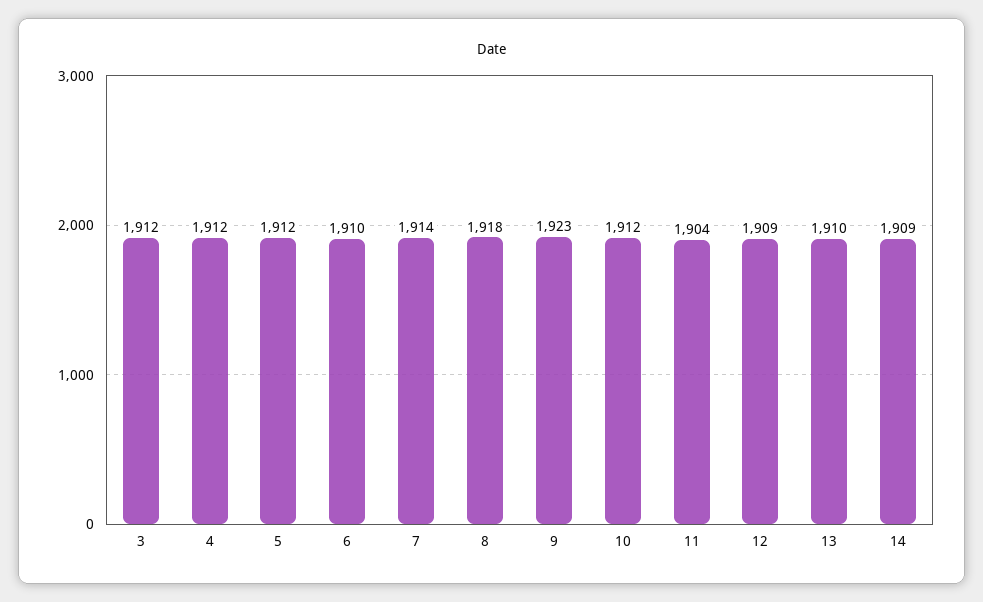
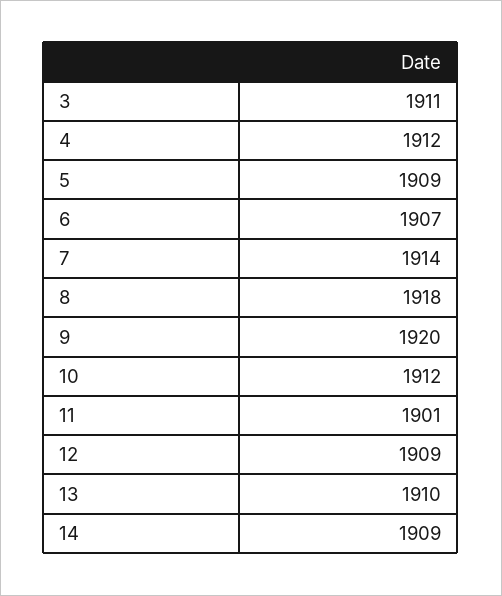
3: 1912 -> 1911
5: 1912 -> 1909
6: 1910 -> 1907
9: 1923 -> 1920
11: 1904 -> 1901

